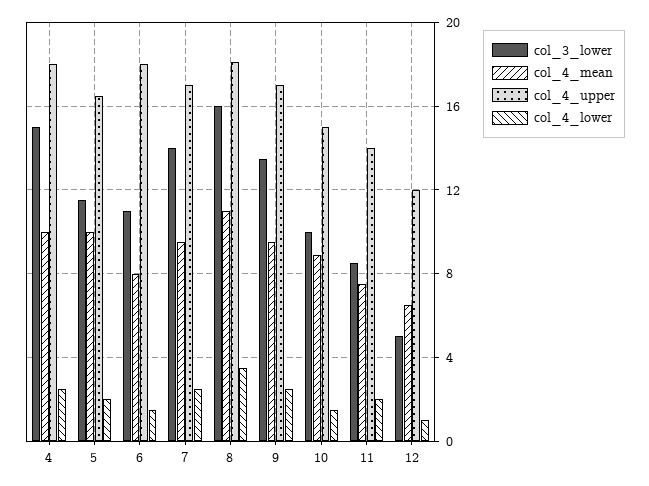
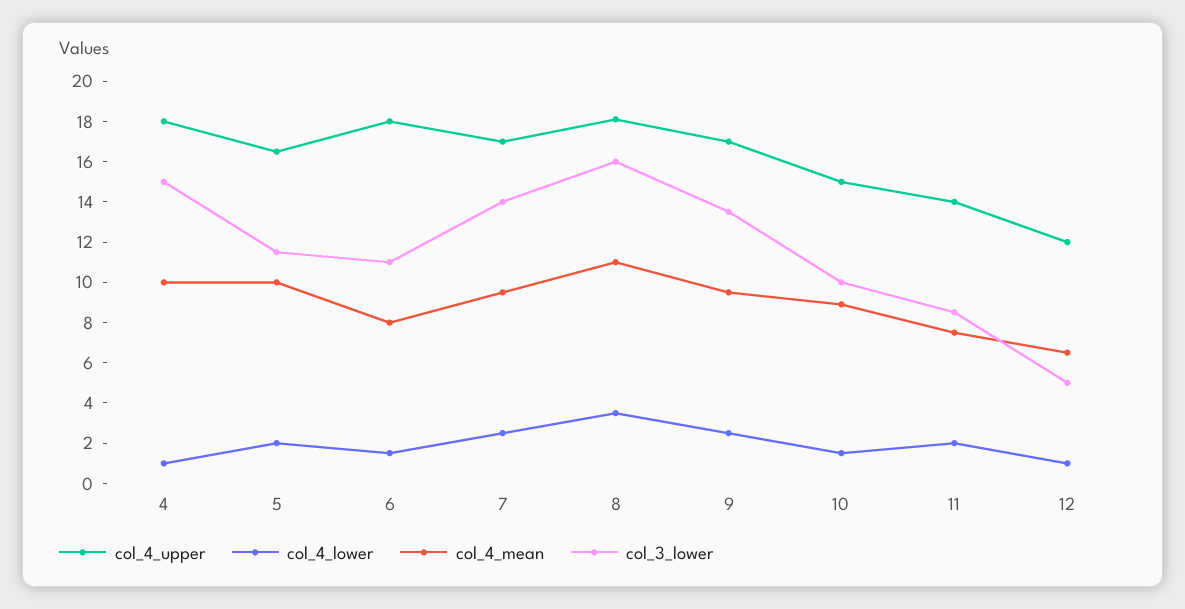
col_4_lower, 4: 2.5 -> 1

